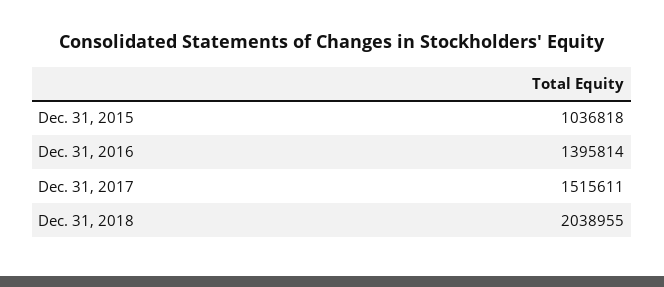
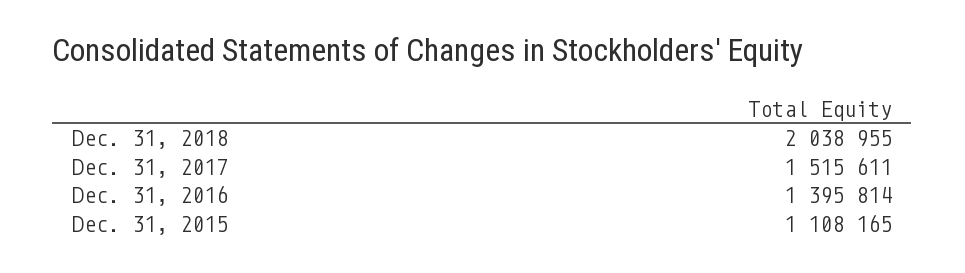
Dec. 31, 2015: 1036818 -> 1108165

